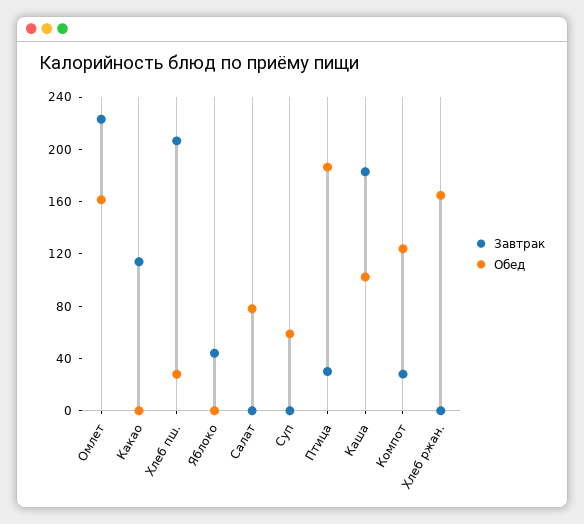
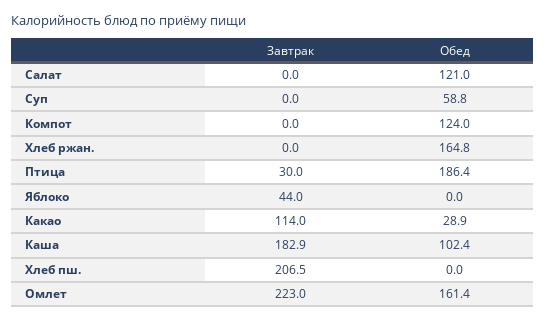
Обед, Какао: 0 -> 28.9
Обед, Хлеб пш.: 30 -> 0
Обед, Салат: 80 -> 121
Завтрак, Компот: 30 -> 0

